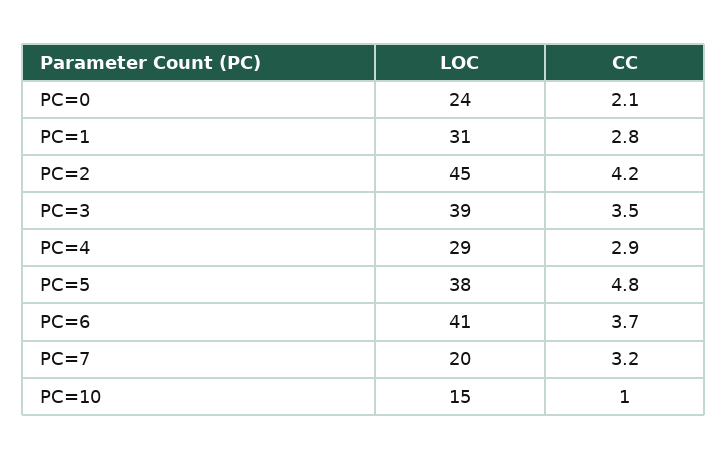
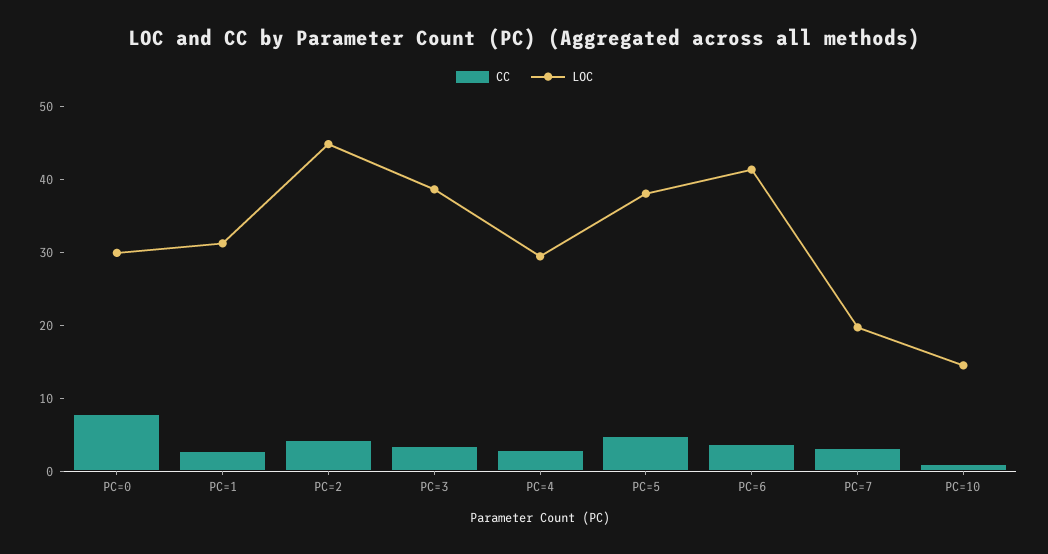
LOC, PC=0: 24 -> 30
CC, PC=0: 2.1 -> 8

